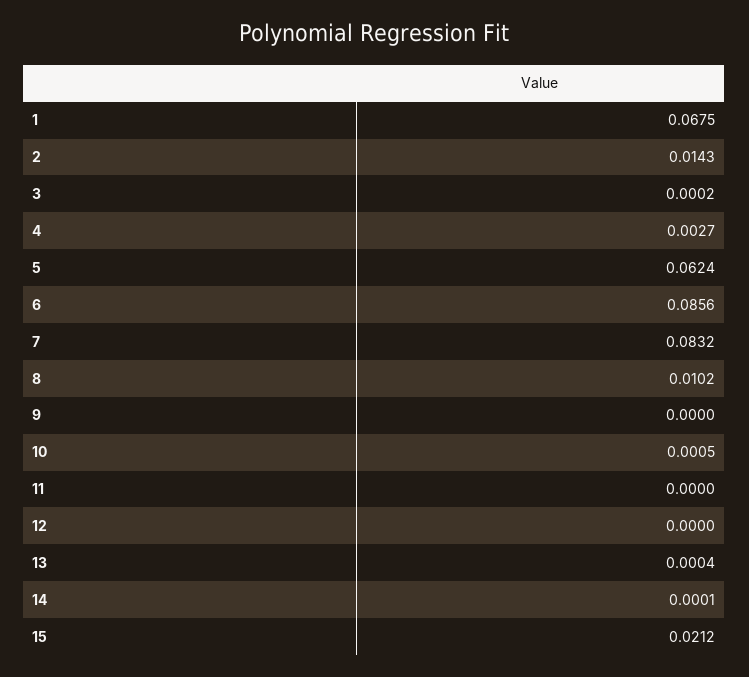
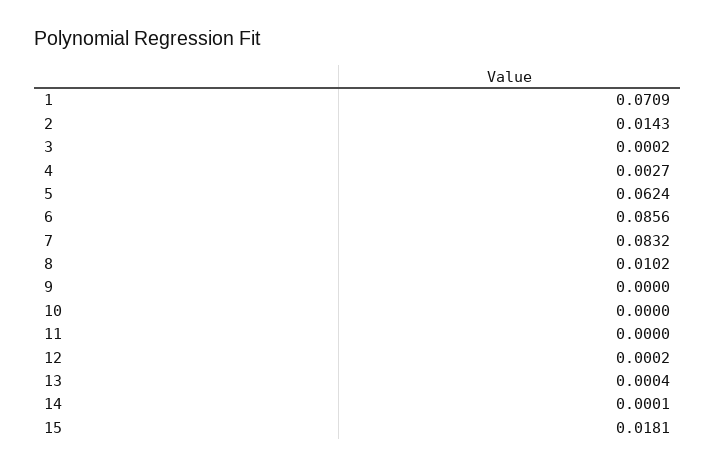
1: 0.0675 -> 0.0709
10: 0.0005 -> 0
12: 0 -> 0.0002
15: 0.0212 -> 0.0181

